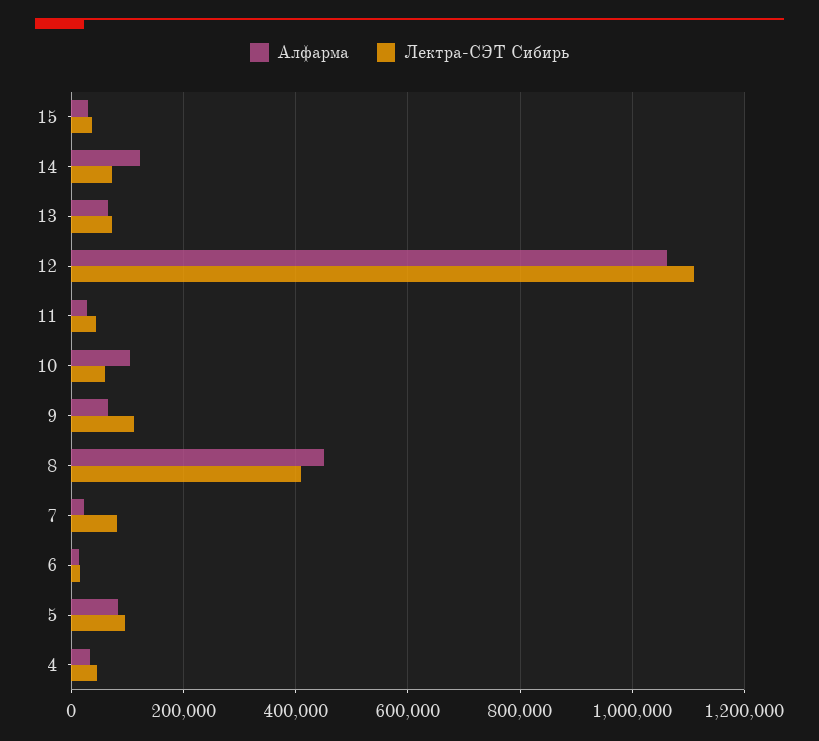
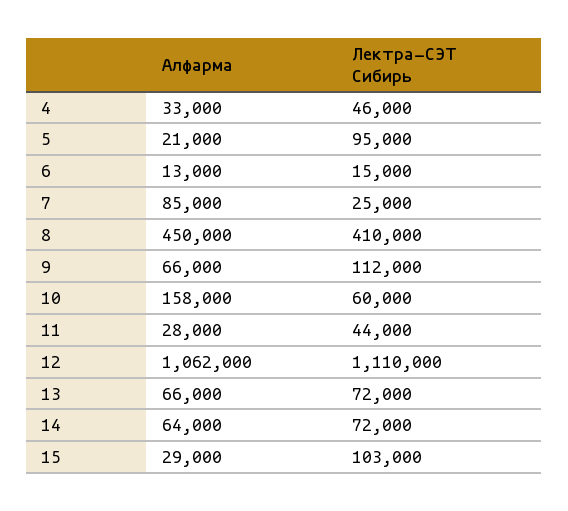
Лектра-СЭТ Сибирь, 15: 40000 -> 103000
Алфарма, 14: 120000 -> 64000
Алфарма, 10: 100000 -> 158000
Алфарма, 7: 20000 -> 85000
Лектра-СЭТ Сибирь, 7: 80000 -> 25000
Алфарма, 5: 80000 -> 21000

